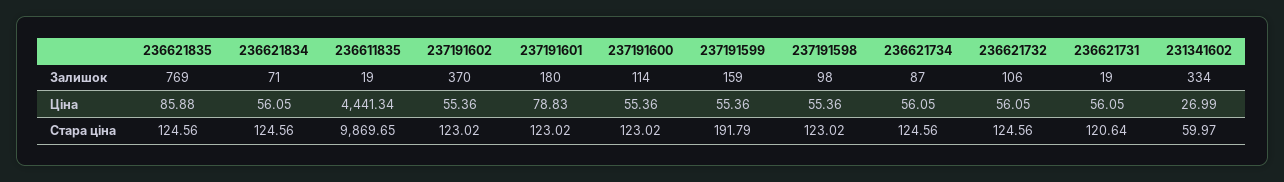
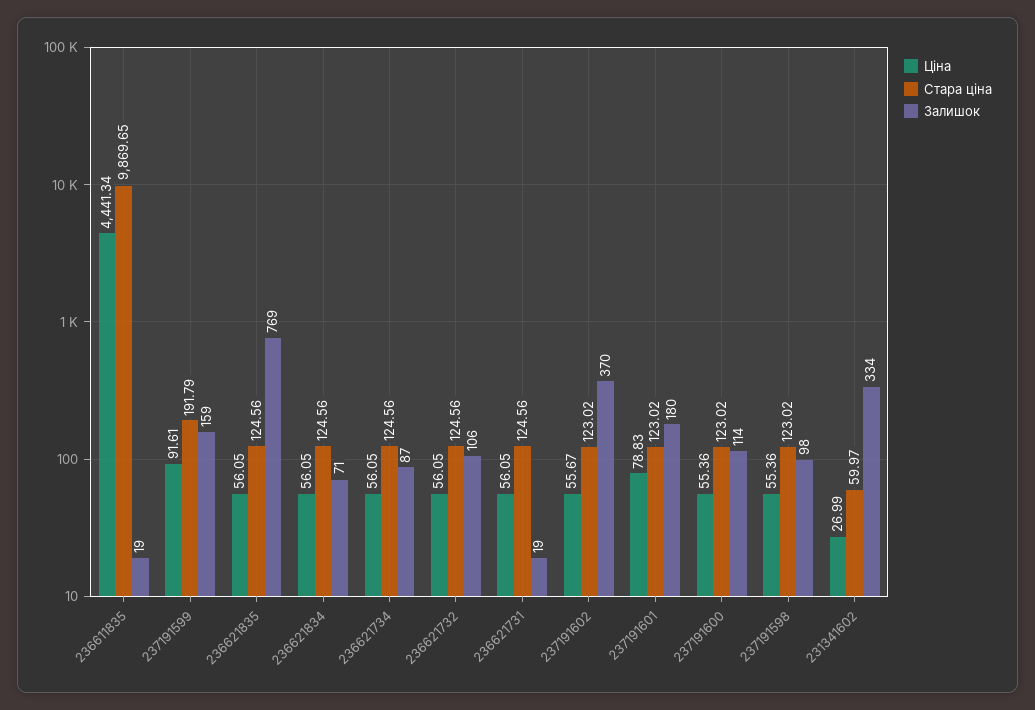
Ціна, 236621835: 85.88 -> 56.05
Ціна, 237191602: 55.36 -> 55.67
Ціна, 237191599: 55.36 -> 91.61
Стара ціна, 236621731: 120.64 -> 124.56

